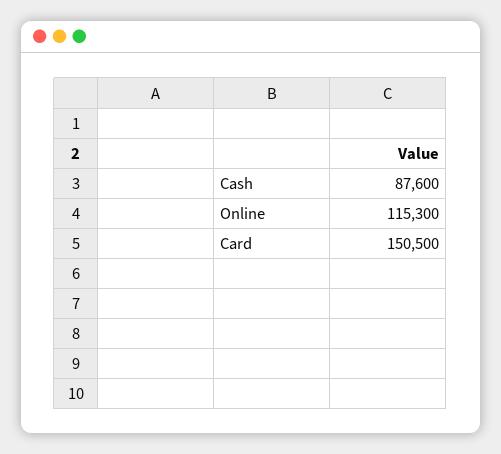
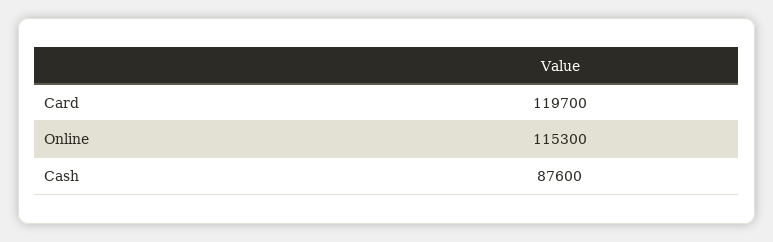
Card: 150500 -> 119700

